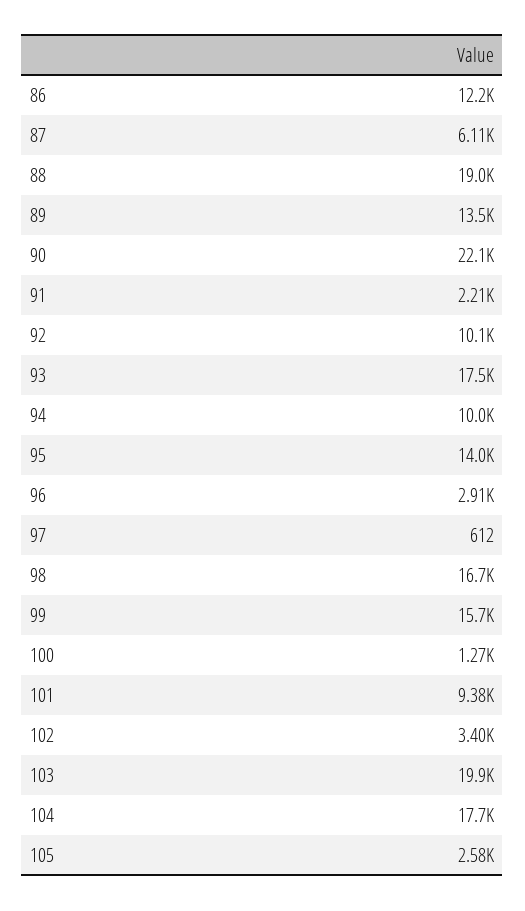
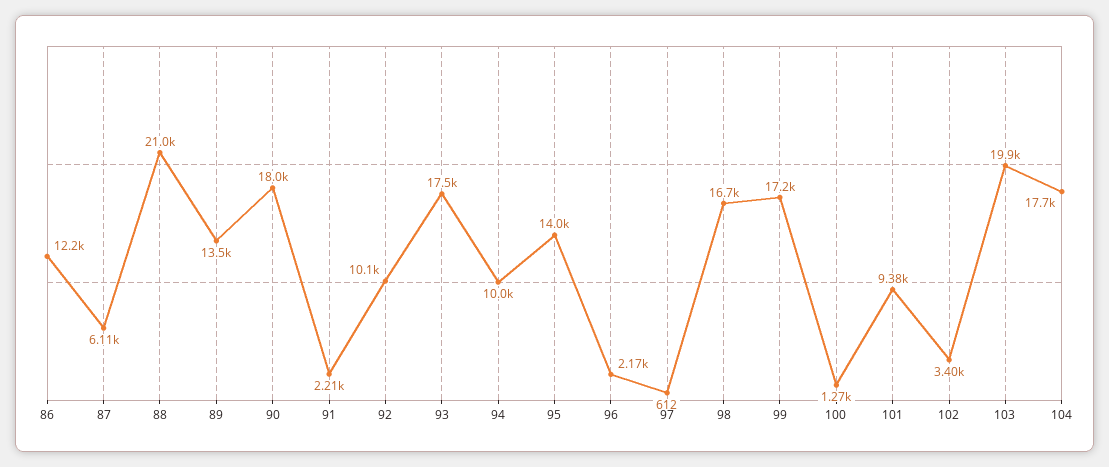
88: 19000 -> 21000
90: 22100 -> 18000
96: 2910 -> 2170
99: 15700 -> 17200
105: 2580 -> none

